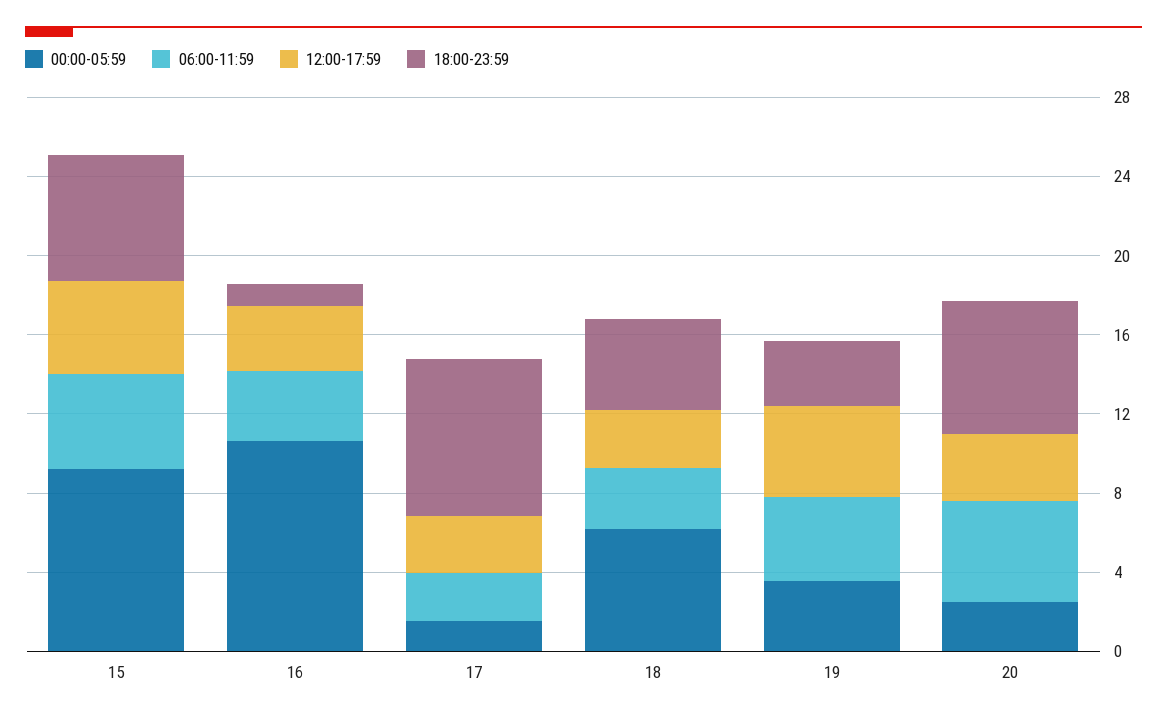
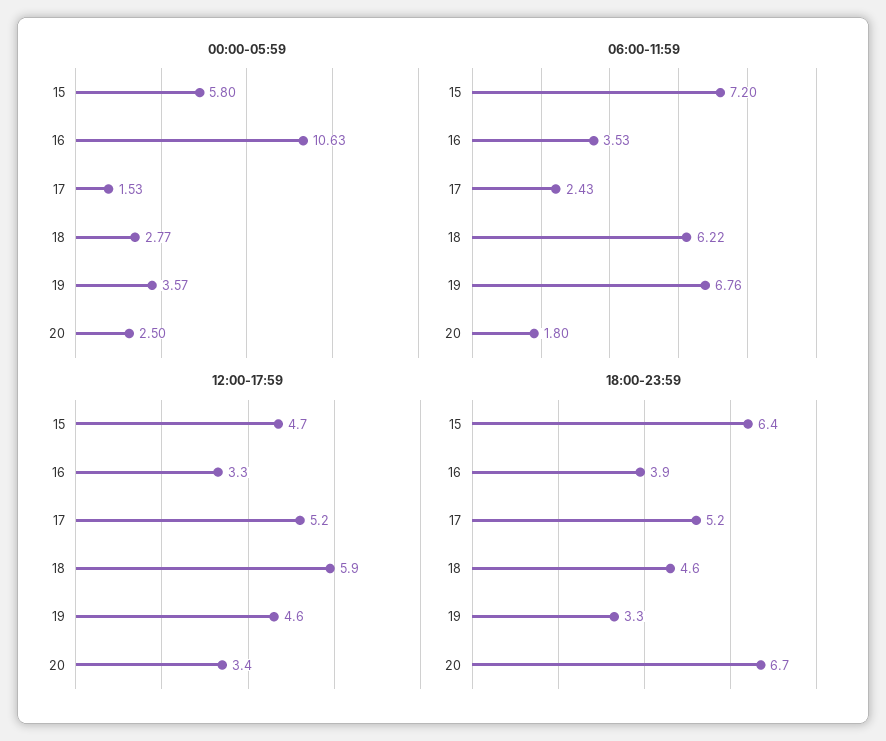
00:00-05:59, 15: 9 -> 5.8
06:00-11:59, 15: 5 -> 7.2
18:00-23:59, 16: 1 -> 3.9
12:00-17:59, 17: 3 -> 5.2
18:00-23:59, 17: 8 -> 5.2
00:00-05:59, 18: 6 -> 2.77
06:00-11:59, 18: 3 -> 6.22
12:00-17:59, 18: 3 -> 5.9
06:00-11:59, 19: 4 -> 6.76
06:00-11:59, 20: 5 -> 1.8

